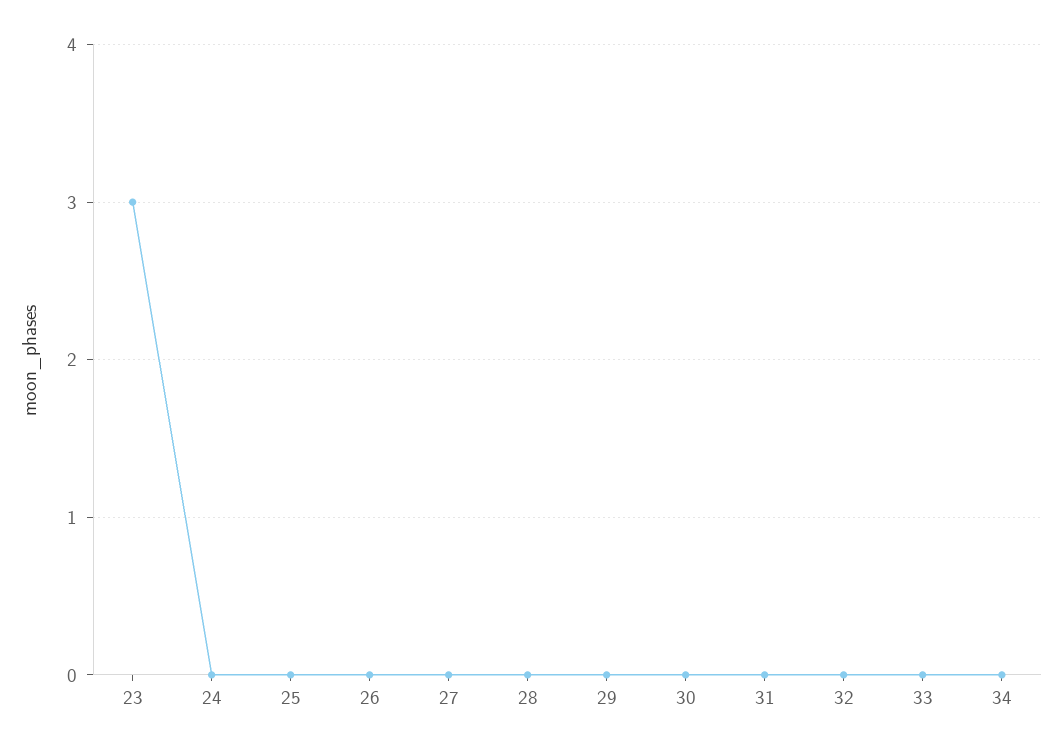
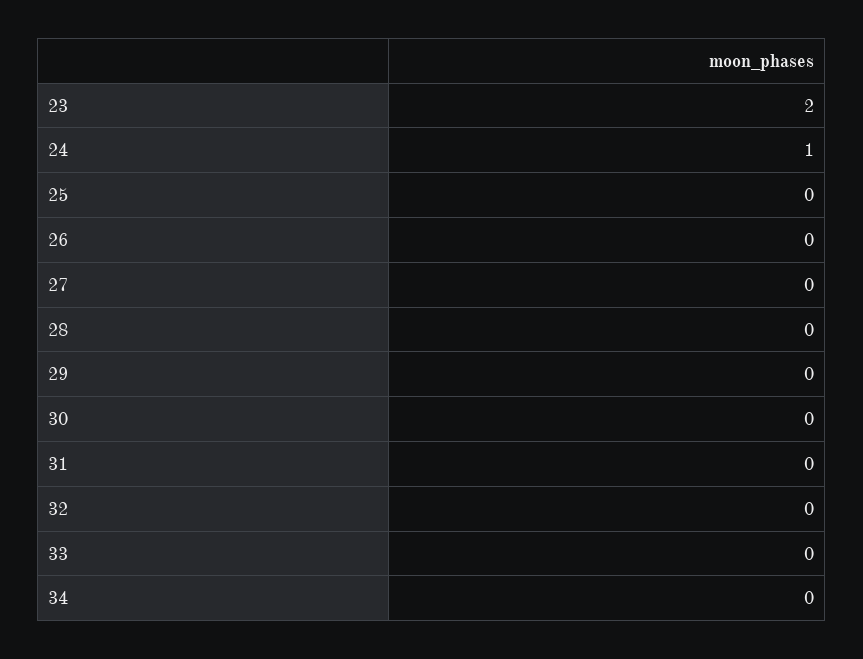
23: 3 -> 2
24: 0 -> 1

